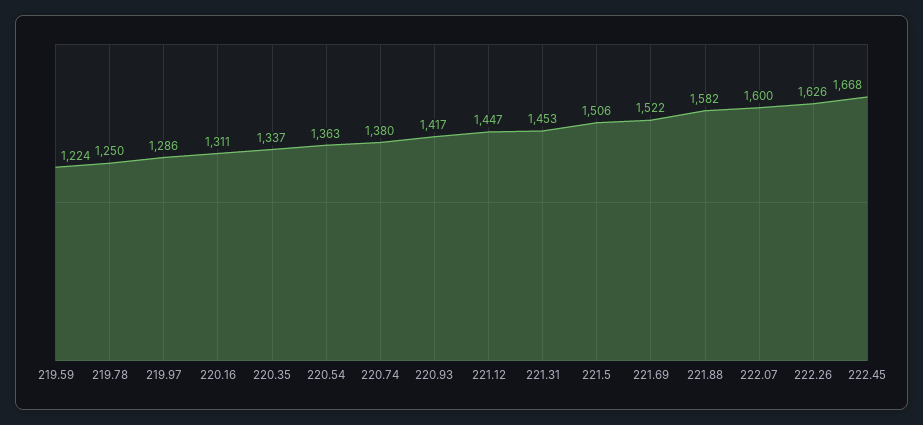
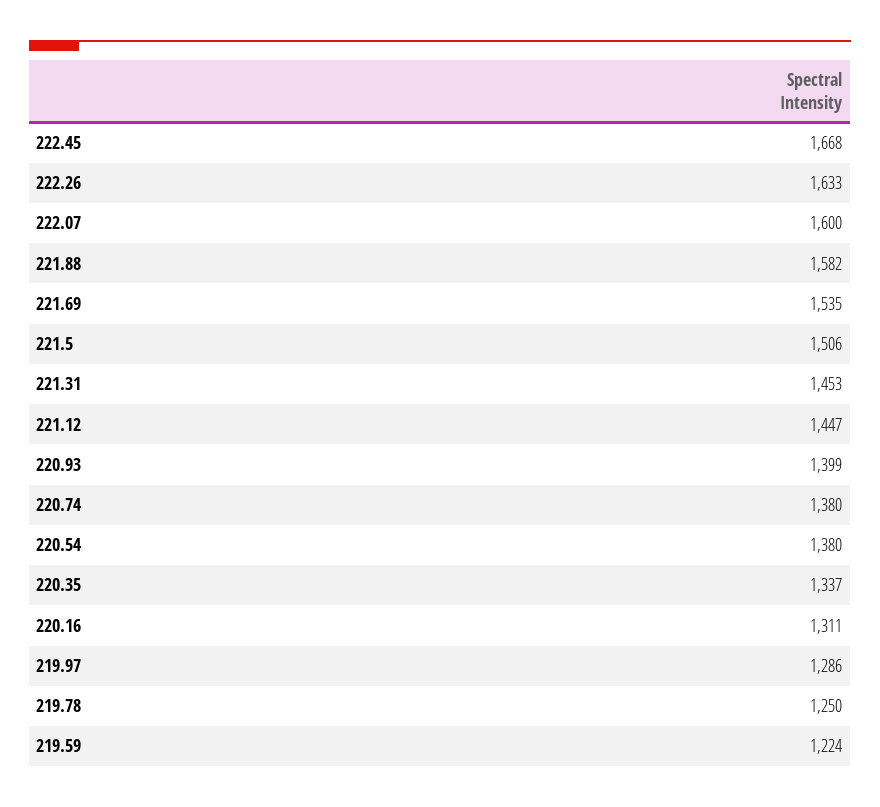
220.54: 1363 -> 1380
220.93: 1417 -> 1399
221.69: 1522 -> 1535
222.26: 1626 -> 1633

